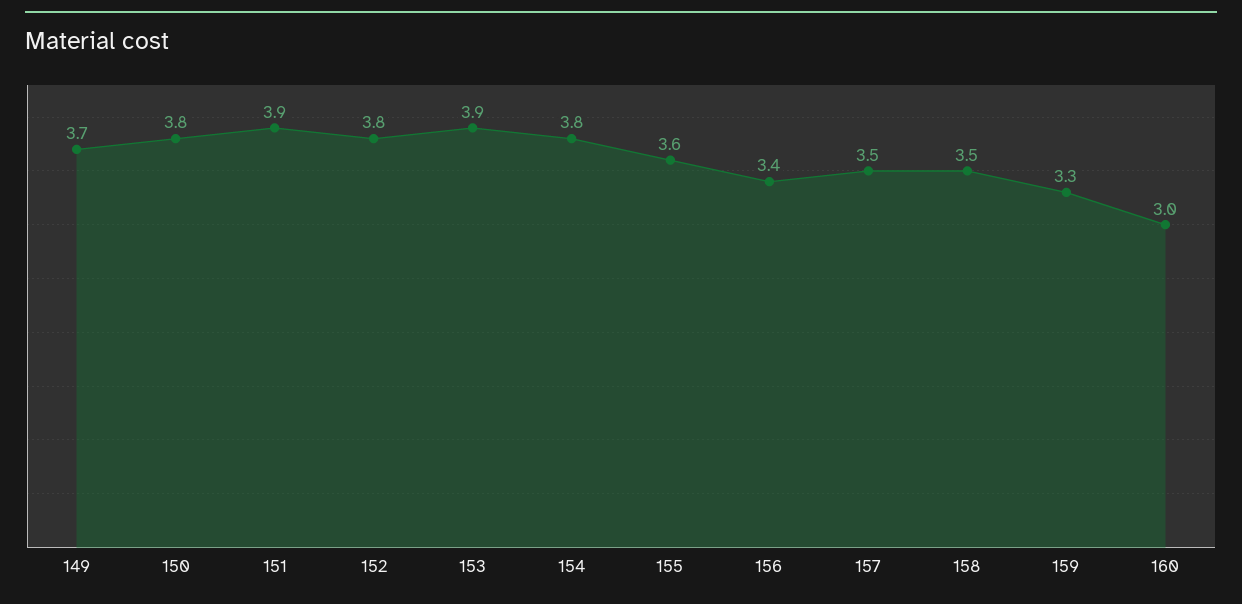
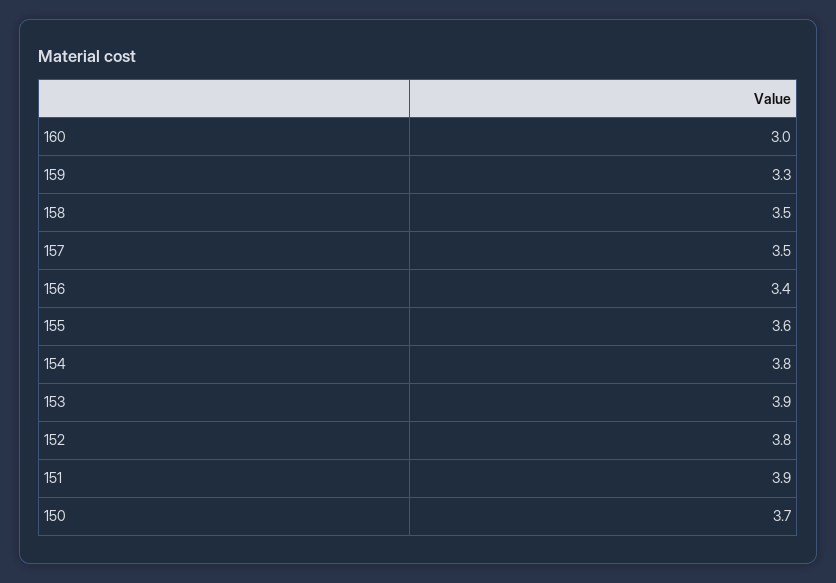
149: 3.7 -> none
150: 3.8 -> 3.7

